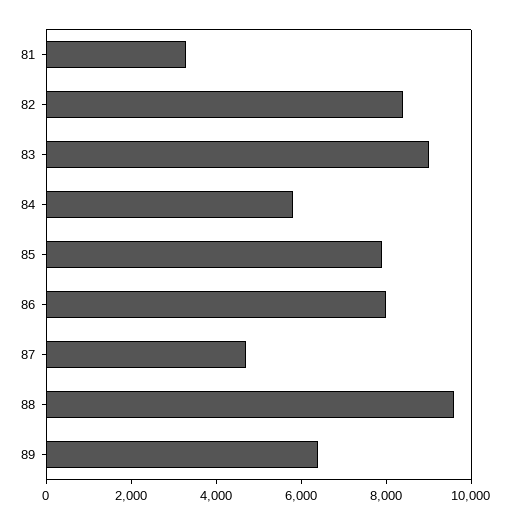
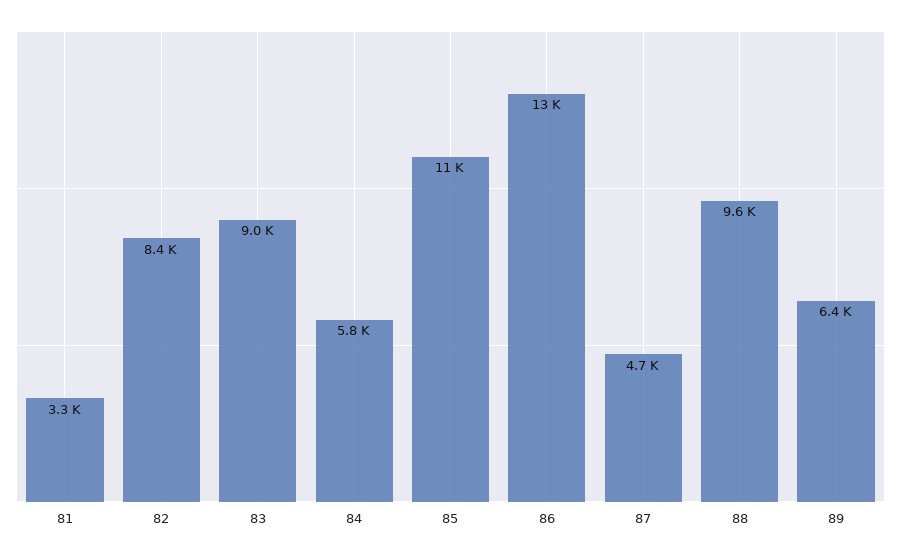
85: 8000 -> 11000
86: 8000 -> 13000

